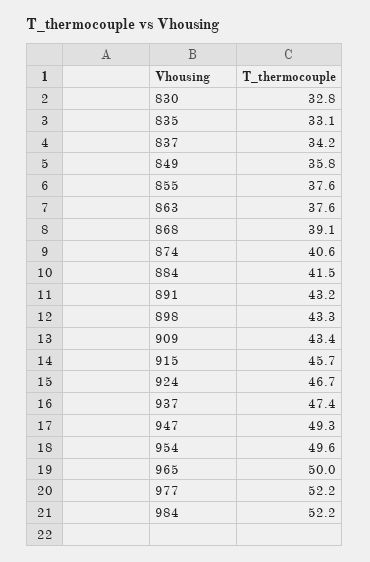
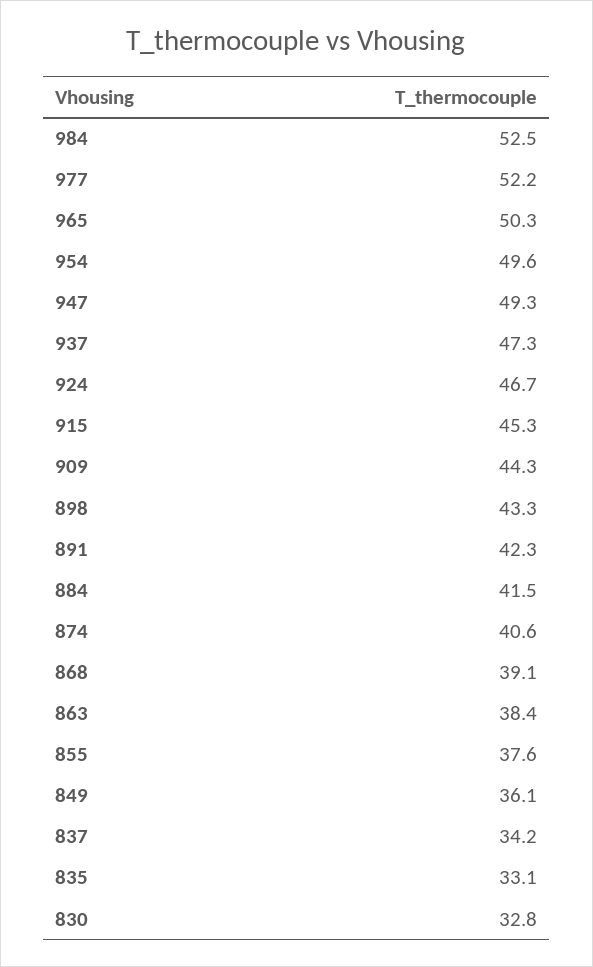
849: 35.8 -> 36.1
863: 37.6 -> 38.4
891: 43.2 -> 42.3
909: 43.4 -> 44.3
915: 45.7 -> 45.3
937: 47.4 -> 47.3
965: 50 -> 50.3
984: 52.2 -> 52.5

